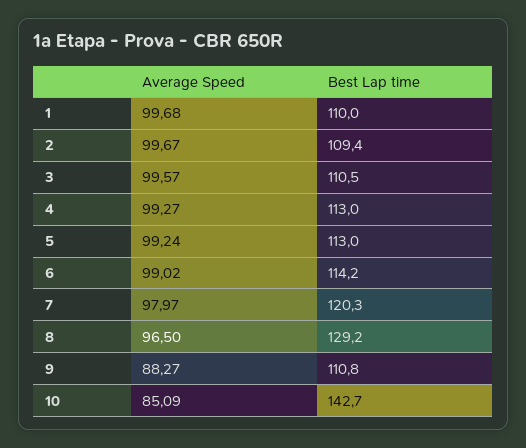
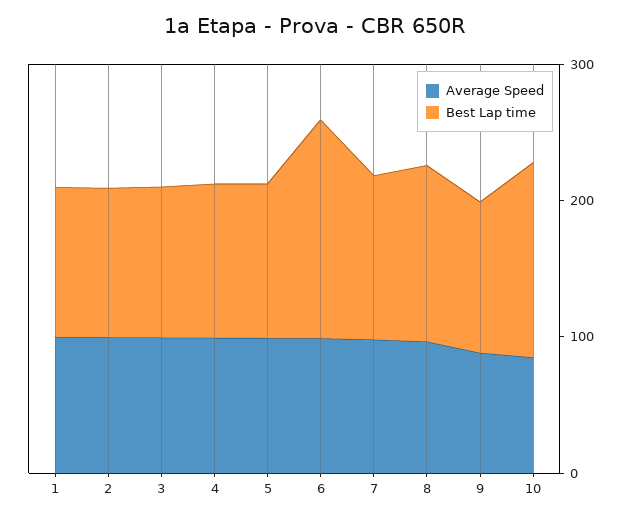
Best Lap time, 6: 114.2 -> 160

